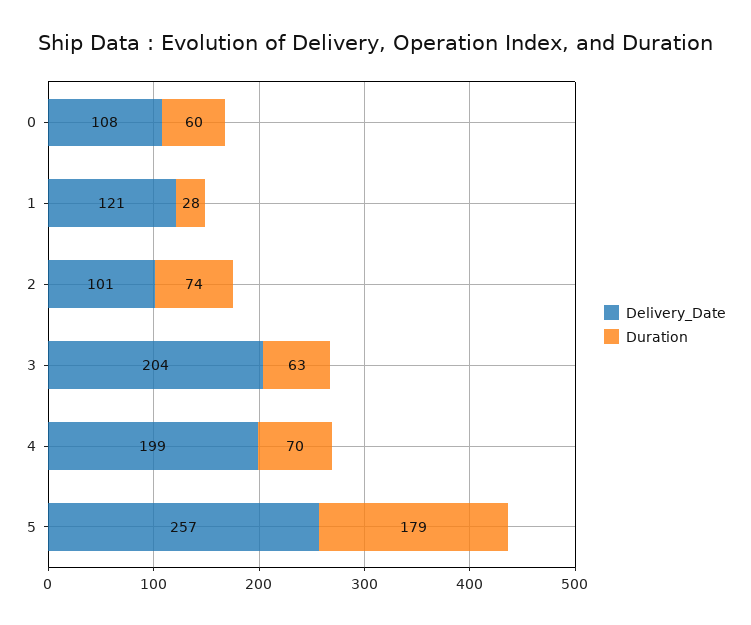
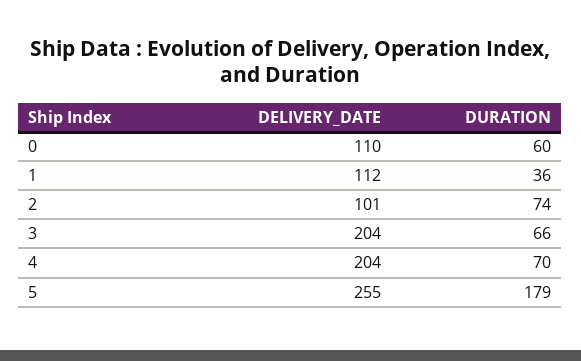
Delivery_Date, 0: 108 -> 110
Delivery_Date, 1: 121 -> 112
Duration, 1: 28 -> 36
Duration, 3: 63 -> 66
Delivery_Date, 4: 199 -> 204
Delivery_Date, 5: 257 -> 255

